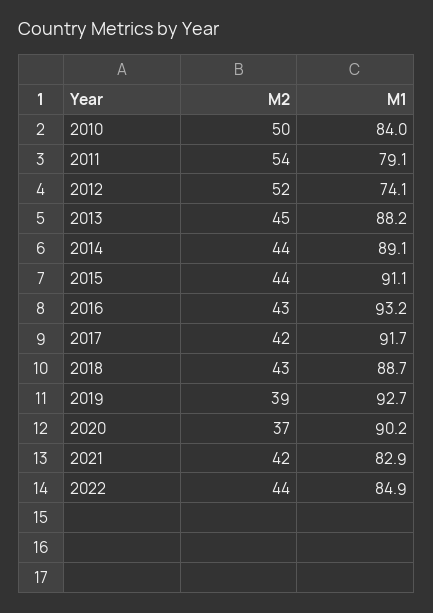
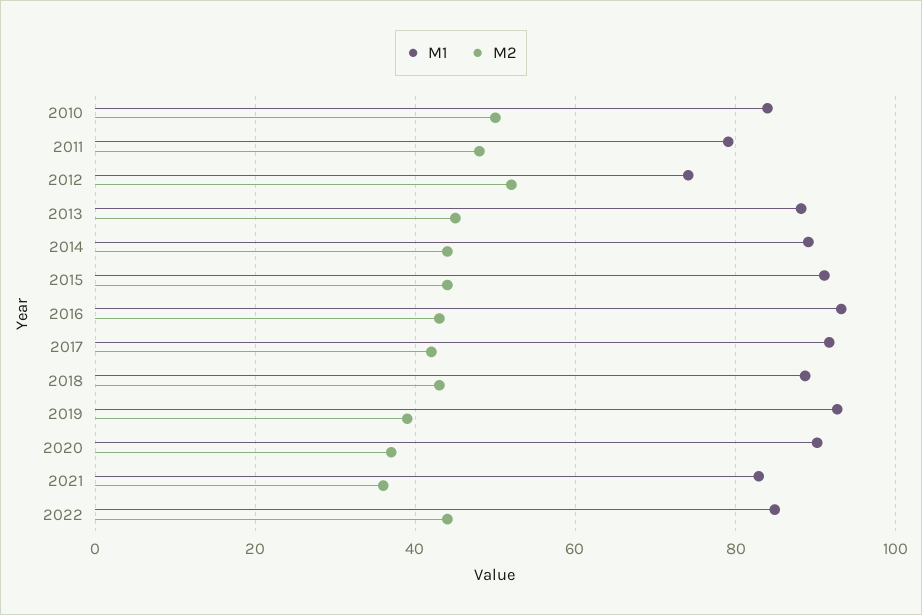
M2, 2011: 54 -> 48
M2, 2021: 42 -> 36

